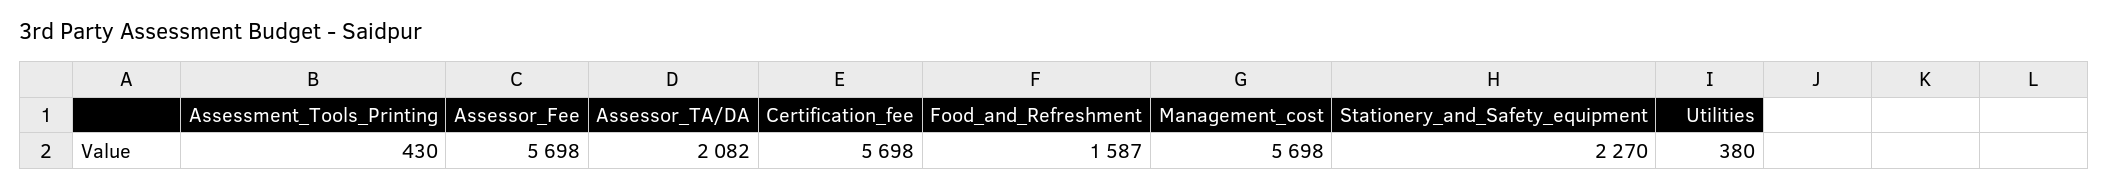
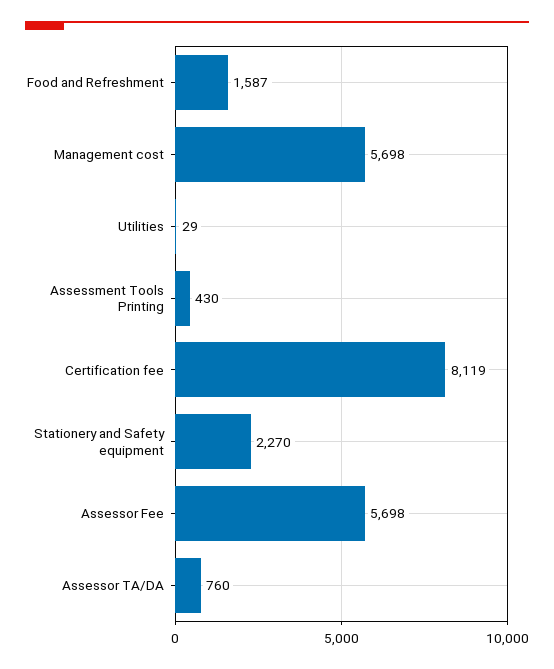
Assessor_TA/DA: 2082 -> 760
Certification_fee: 5698 -> 8119
Utilities: 380 -> 29

